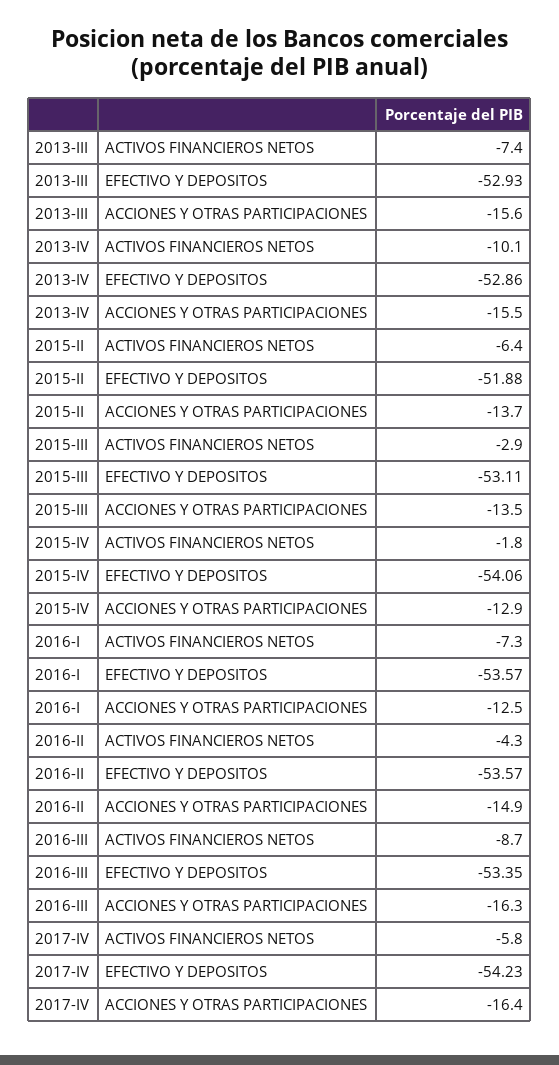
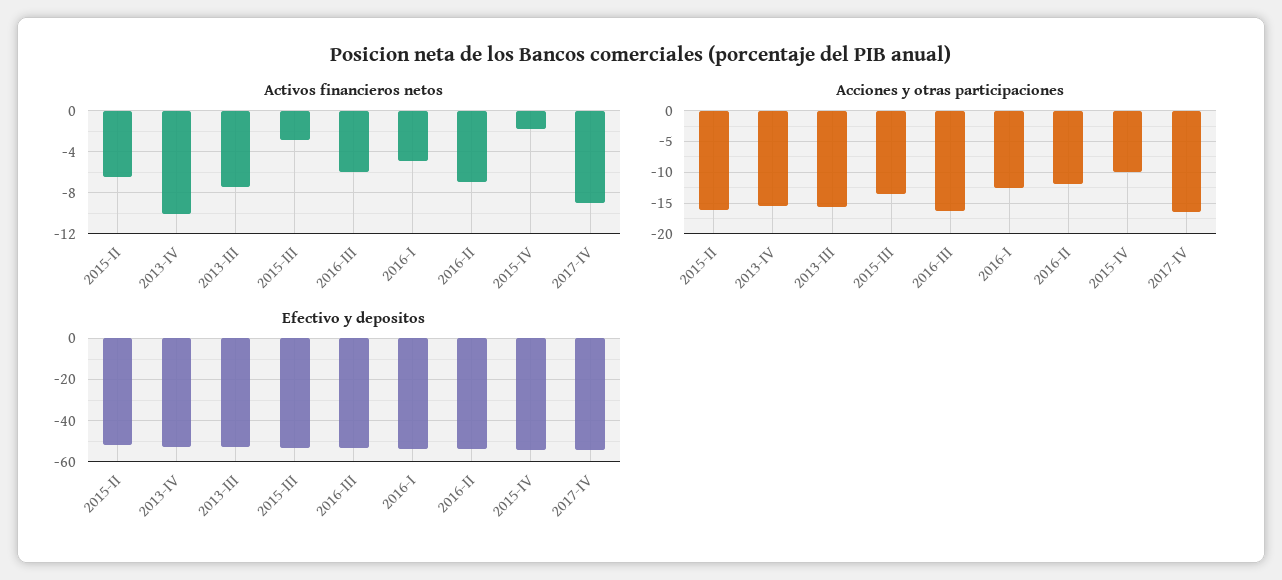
ACCIONES Y OTRAS PARTICIPACIONES, 2015-II: -13.7 -> -16
ACCIONES Y OTRAS PARTICIPACIONES, 2015-IV: -12.9 -> -10
ACTIVOS FINANCIEROS NETOS, 2016-I: -7.3 -> -5
ACTIVOS FINANCIEROS NETOS, 2016-II: -4.3 -> -7
ACCIONES Y OTRAS PARTICIPACIONES, 2016-II: -14.9 -> -12
ACTIVOS FINANCIEROS NETOS, 2016-III: -8.7 -> -6
ACTIVOS FINANCIEROS NETOS, 2017-IV: -5.8 -> -9

